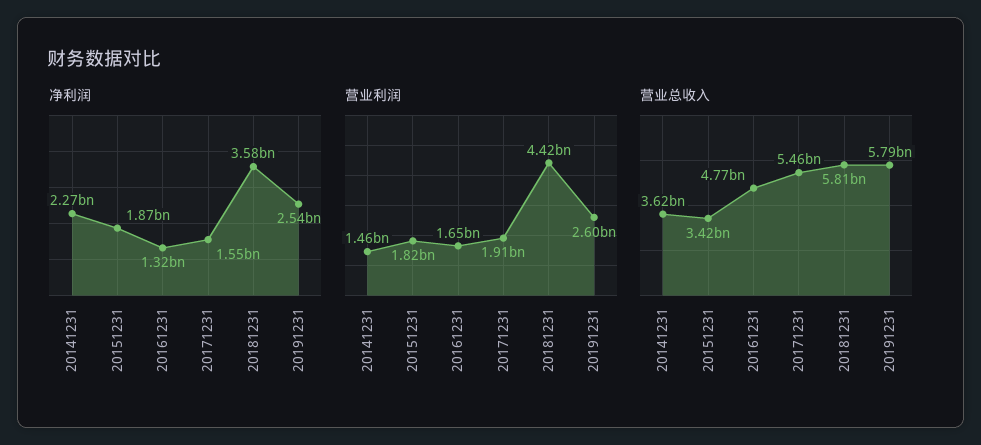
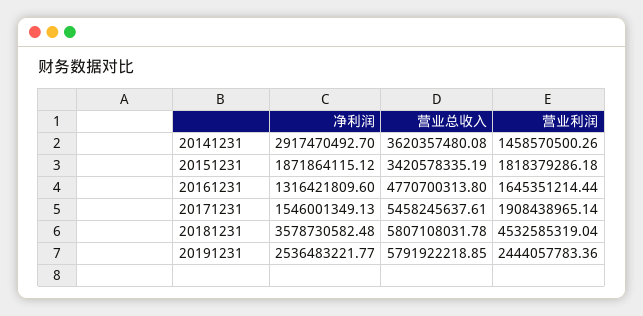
净利润, 20141231: 2270000000 -> 2917470492.7
营业利润, 20181231: 4420000000 -> 4532585319.04
营业利润, 20191231: 2600000000 -> 2444057783.36

